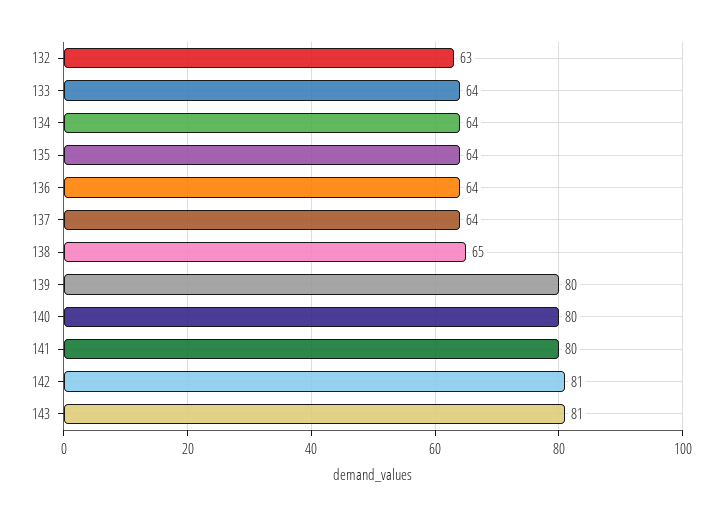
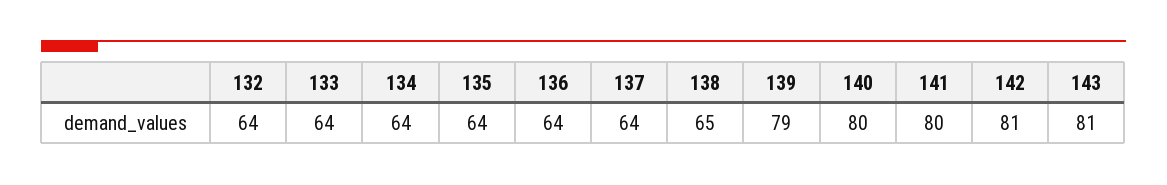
132: 63 -> 64
139: 80 -> 79

